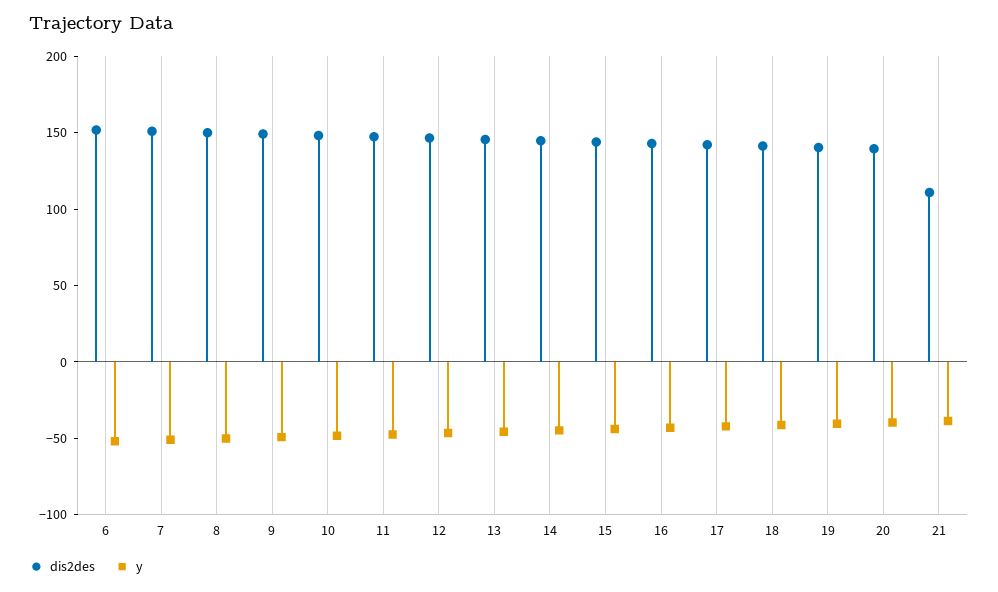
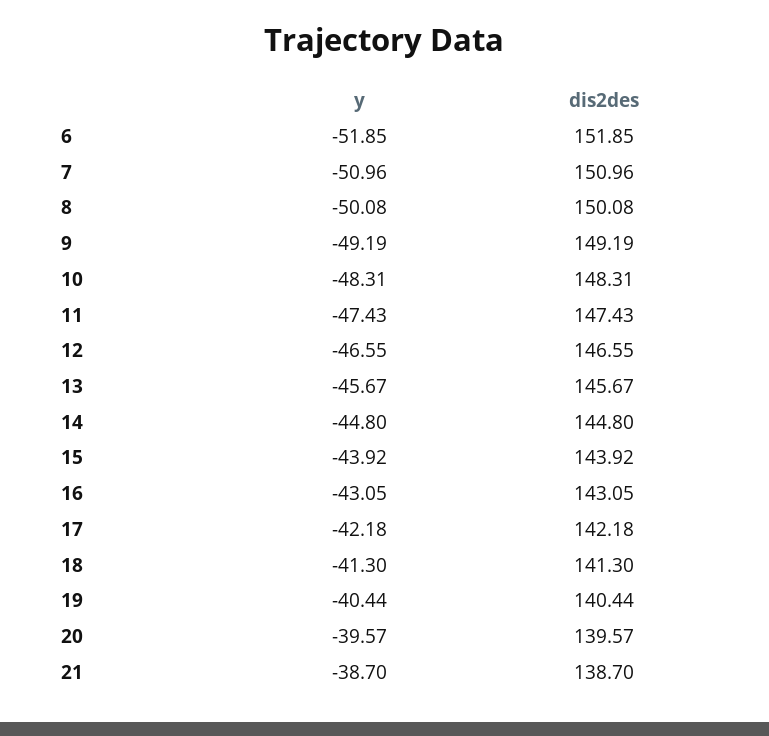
dis2des, 21: 110 -> 138.7

